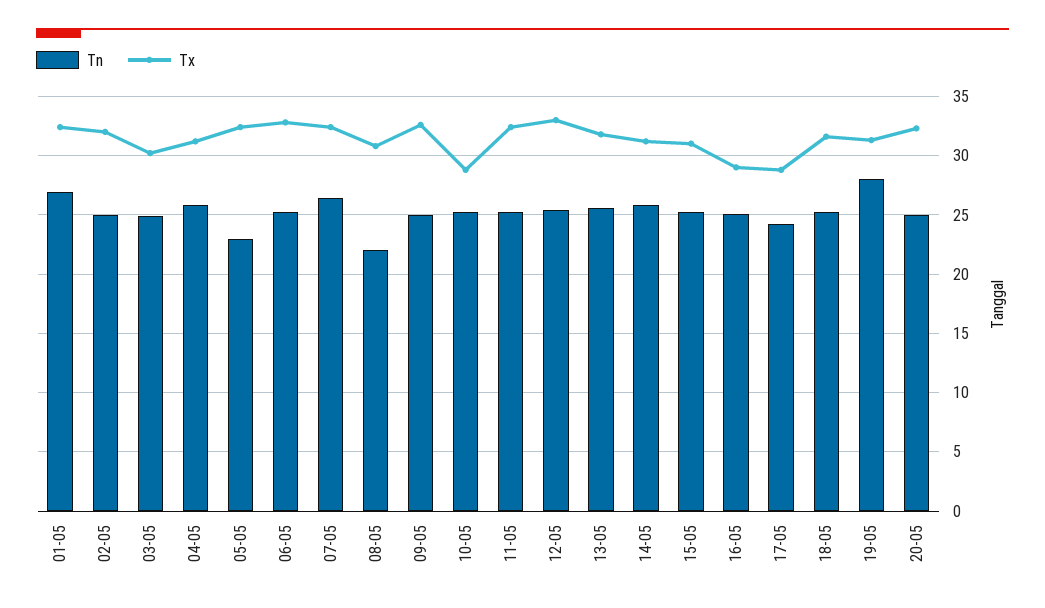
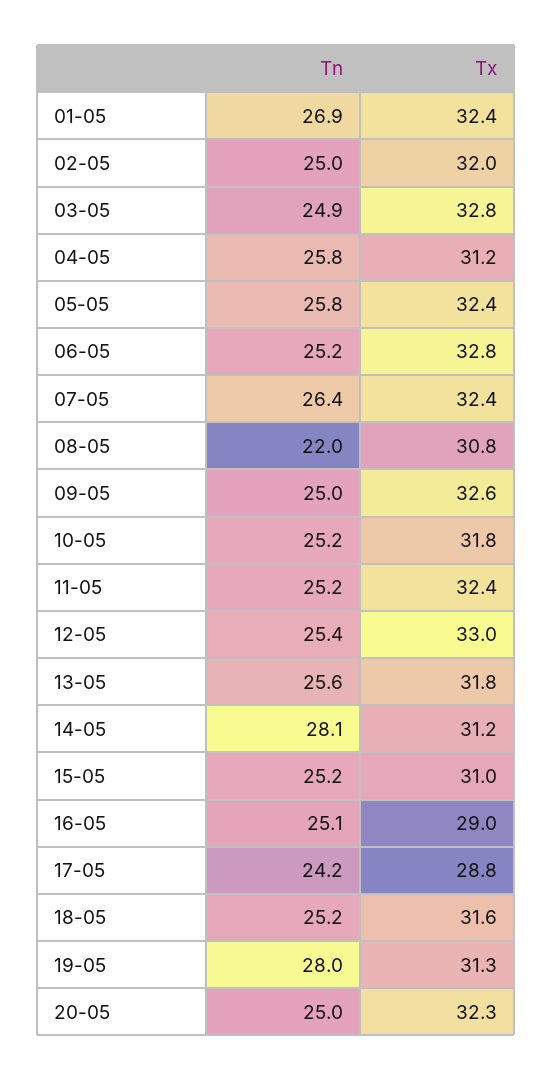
Tx, 03-05: 30 -> 32.8
Tn, 05-05: 23 -> 25.8
Tx, 10-05: 29 -> 31.8
Tn, 14-05: 26 -> 28.1

